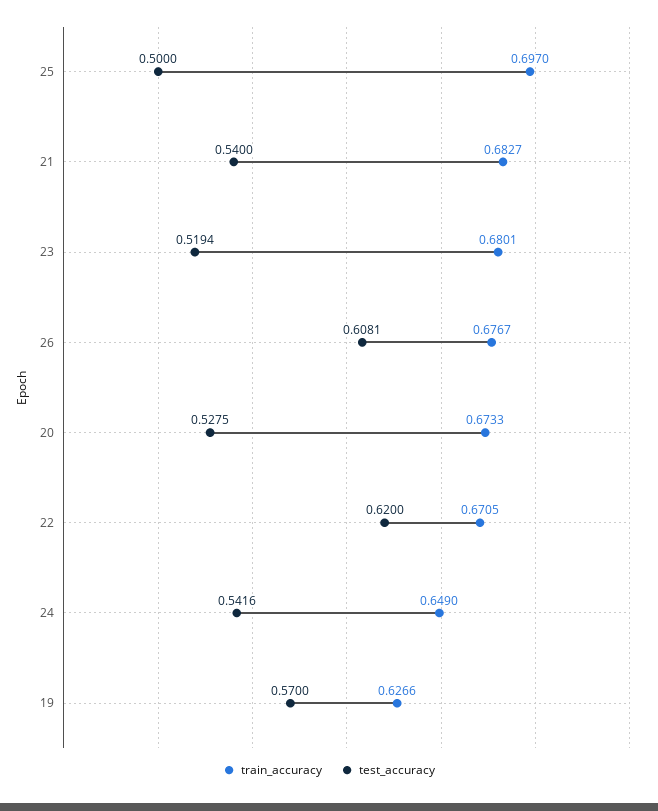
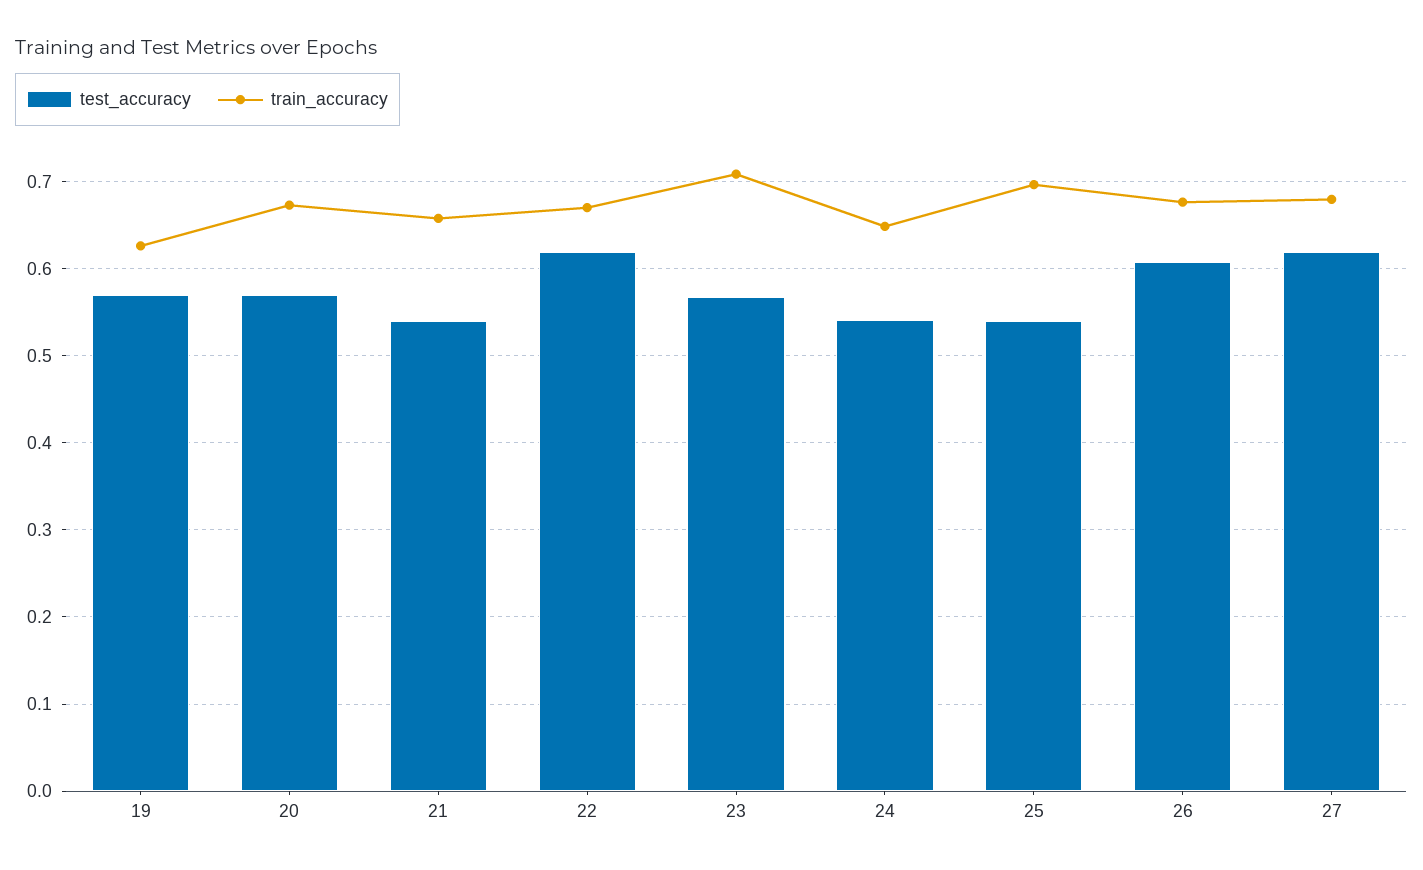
test_accuracy, 25: 0.5 -> 0.54
train_accuracy, 21: 0.6827 -> 0.66
train_accuracy, 23: 0.6801 -> 0.71
test_accuracy, 23: 0.5194 -> 0.57
test_accuracy, 20: 0.5275 -> 0.57
test_accuracy, 27: none -> 0.62
train_accuracy, 27: none -> 0.68

